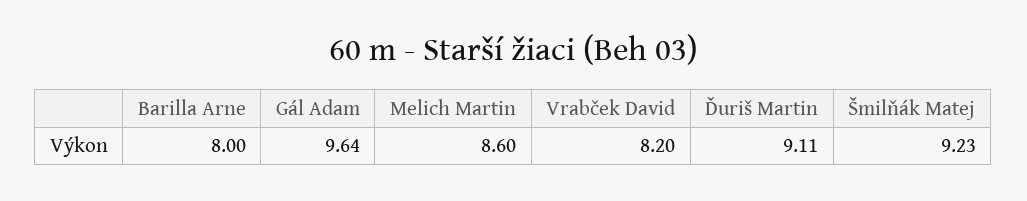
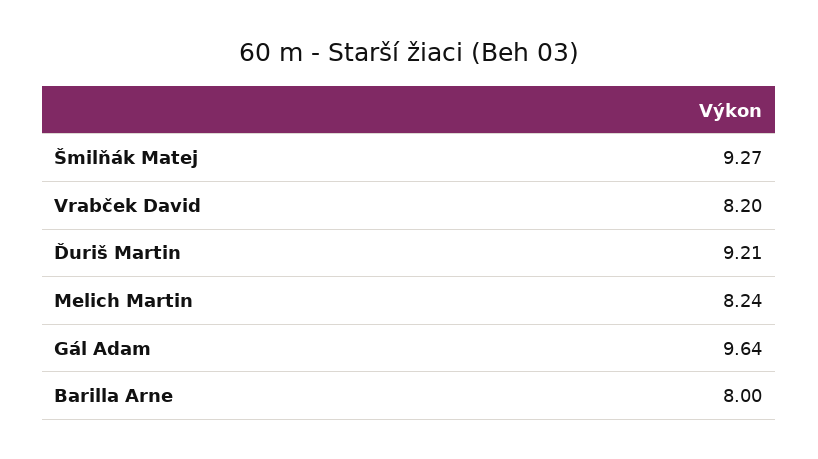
Melich Martin: 8.6 -> 8.24
Ďuriš Martin: 9.11 -> 9.21
Šmilňák Matej: 9.23 -> 9.27

